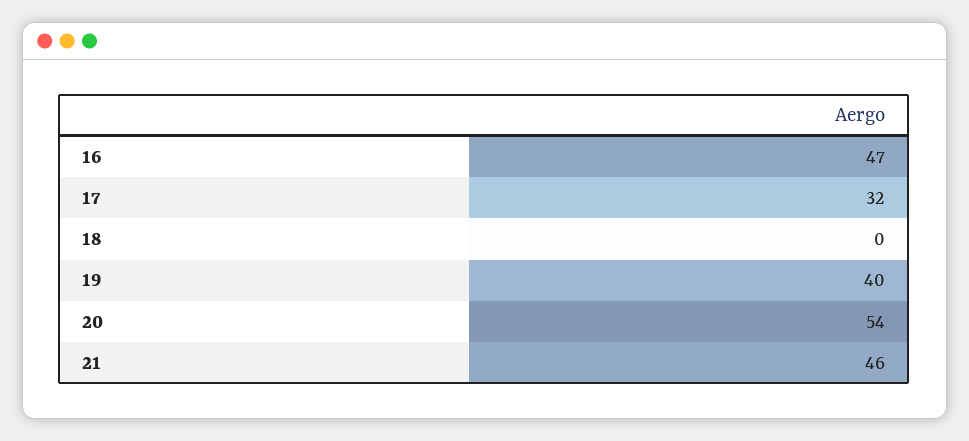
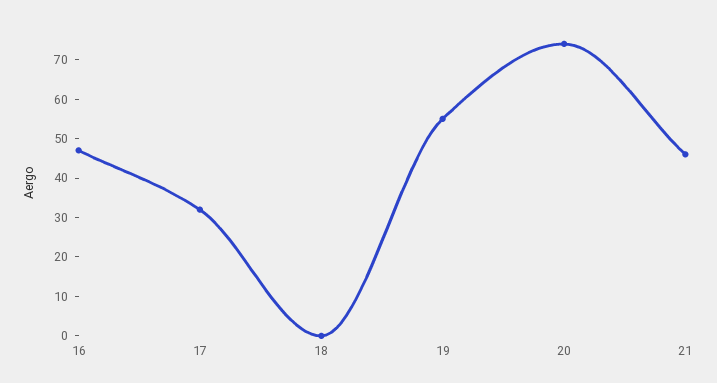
19: 40 -> 55
20: 54 -> 75

